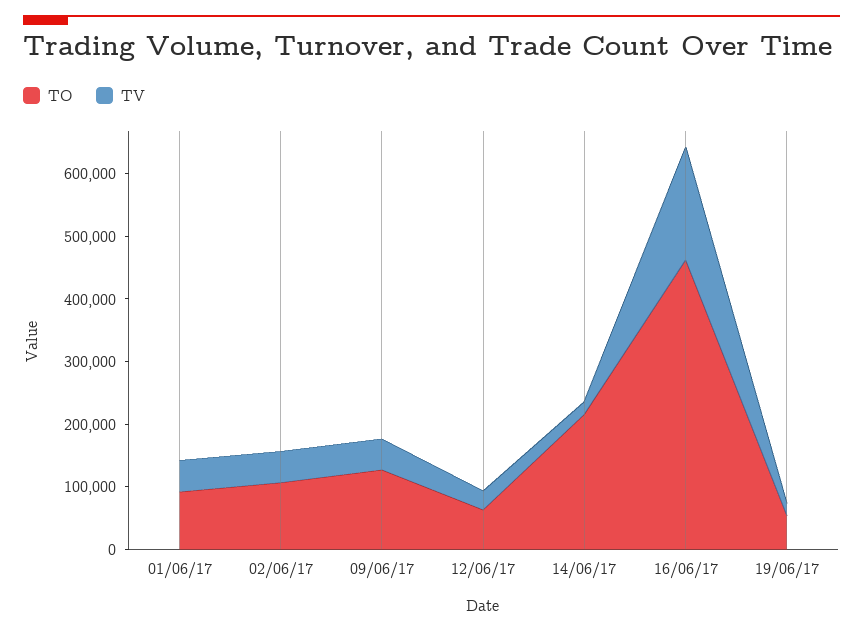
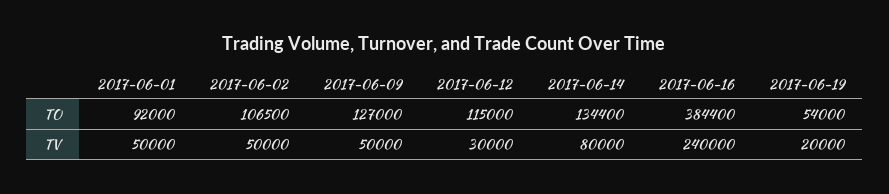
TO, 12/06/17: 60000 -> 115000
TO, 14/06/17: 220000 -> 134400
TV, 14/06/17: 20000 -> 80000
TO, 16/06/17: 460000 -> 384400
TV, 16/06/17: 180000 -> 240000

